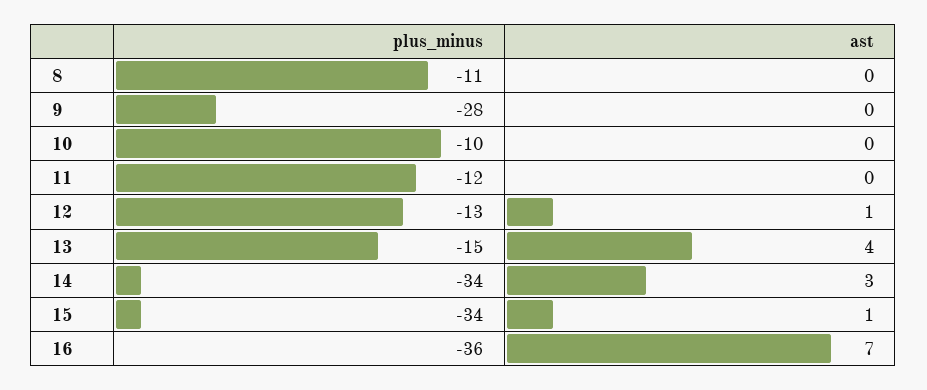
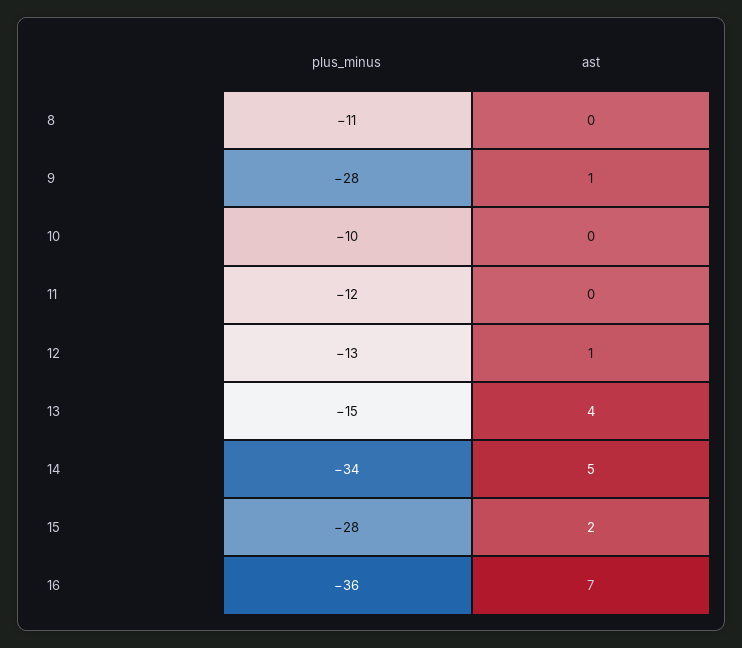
ast, 9: 0 -> 1
ast, 14: 3 -> 5
plus_minus, 15: -34 -> -28
ast, 15: 1 -> 2

